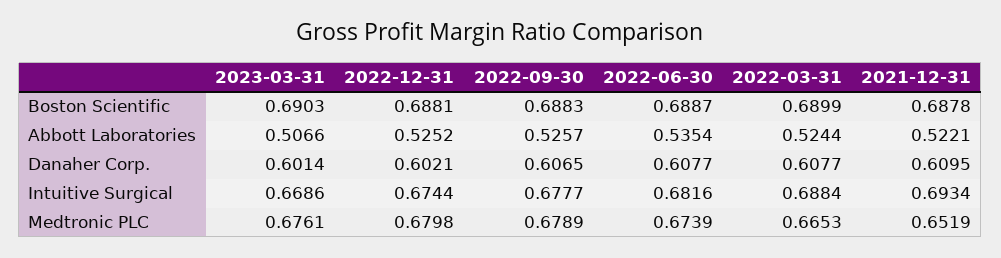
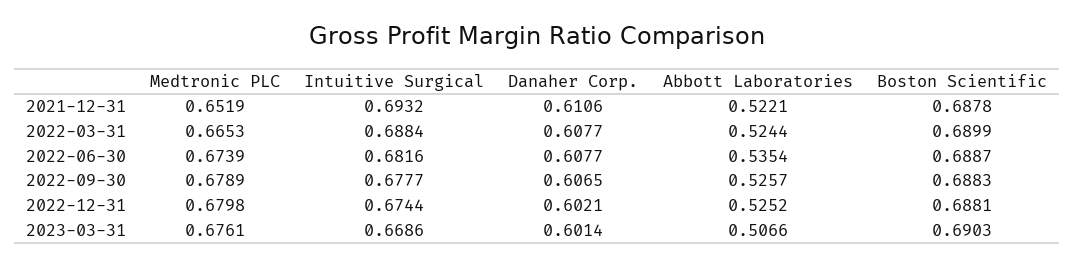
2021-12-31, Danaher Corp.: 0.6095 -> 0.6106
2021-12-31, Intuitive Surgical: 0.6934 -> 0.6932

